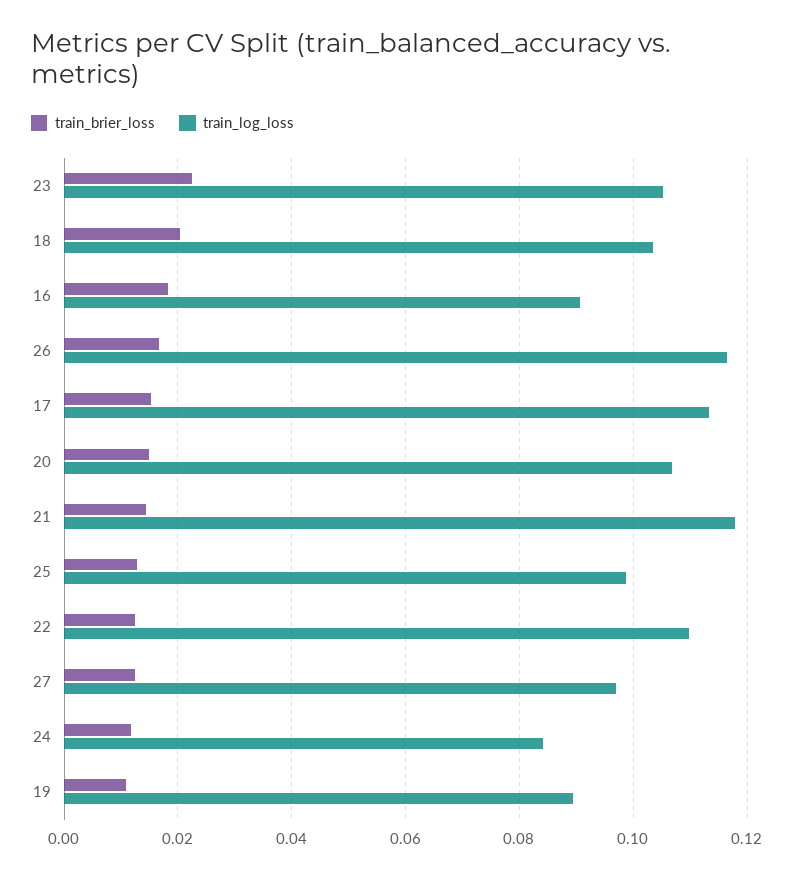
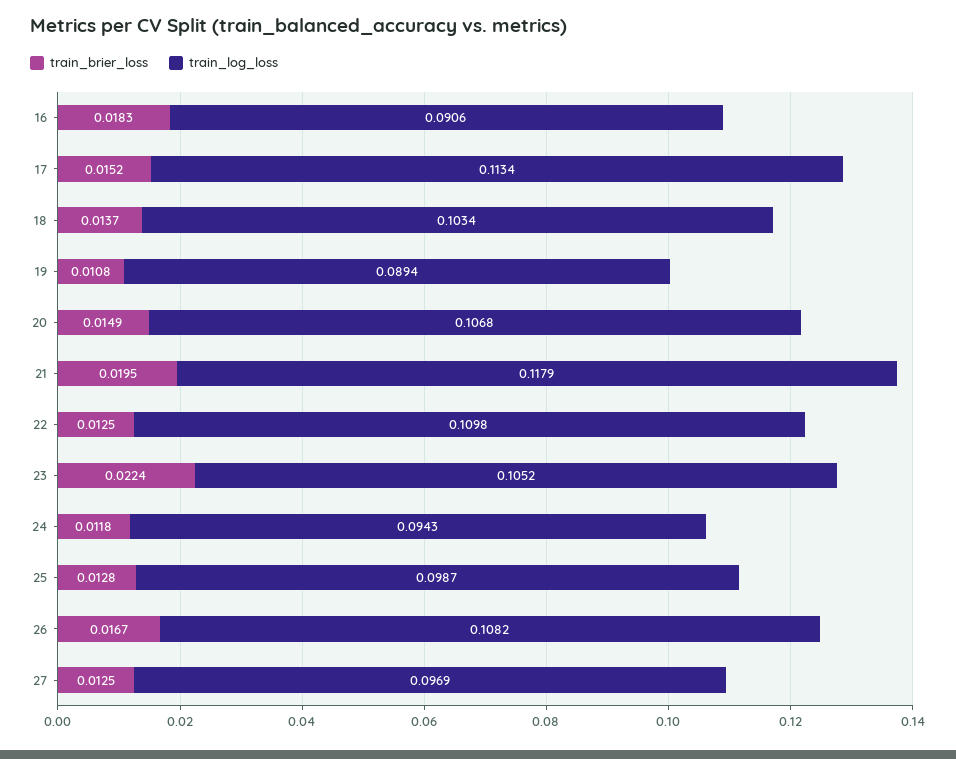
train_brier_loss, 18: 0.02 -> 0.0137
train_log_loss, 26: 0.116 -> 0.1082
train_brier_loss, 21: 0.014 -> 0.0195
train_log_loss, 24: 0.084 -> 0.0943

